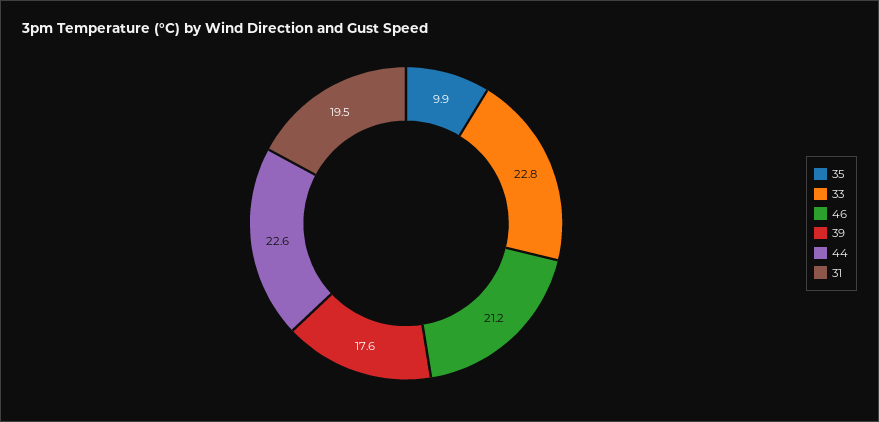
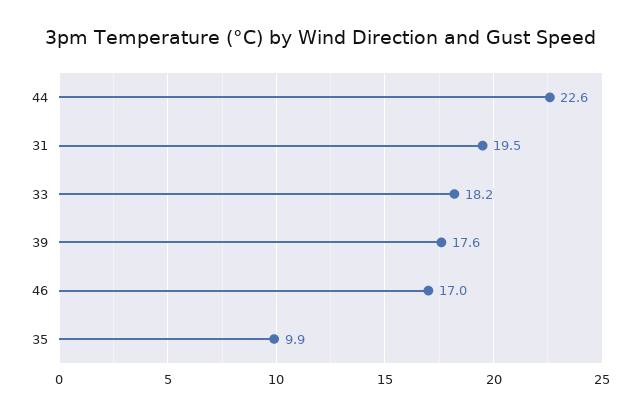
33: 22.8 -> 18.2
46: 21.2 -> 17

